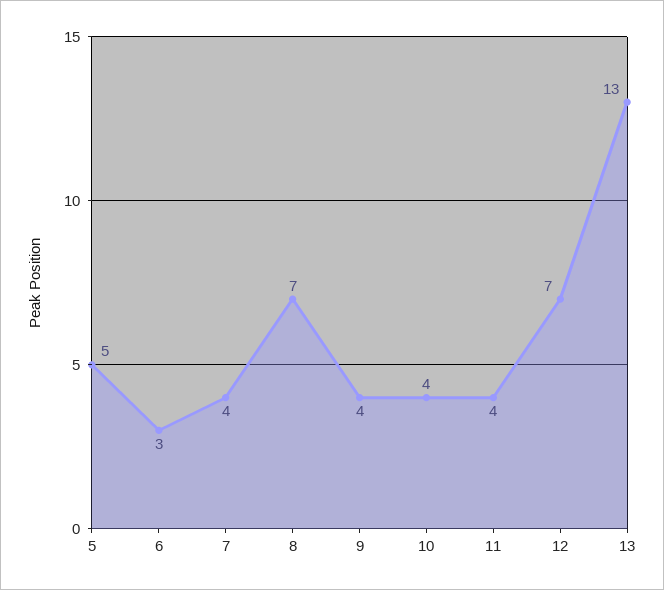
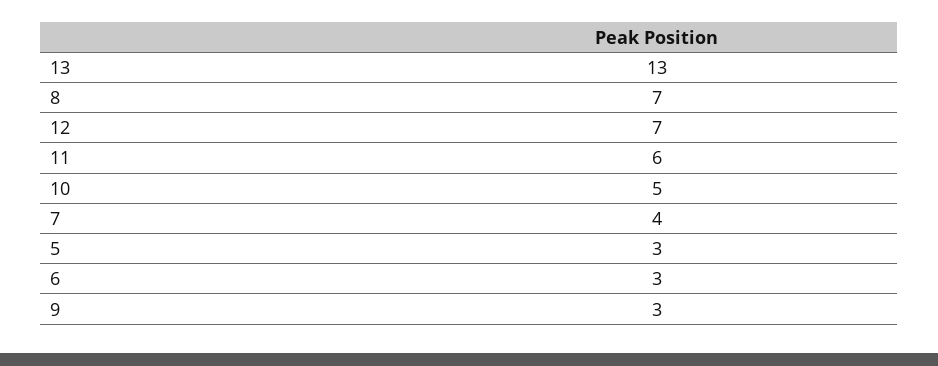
5: 5 -> 3
9: 4 -> 3
10: 4 -> 5
11: 4 -> 6

